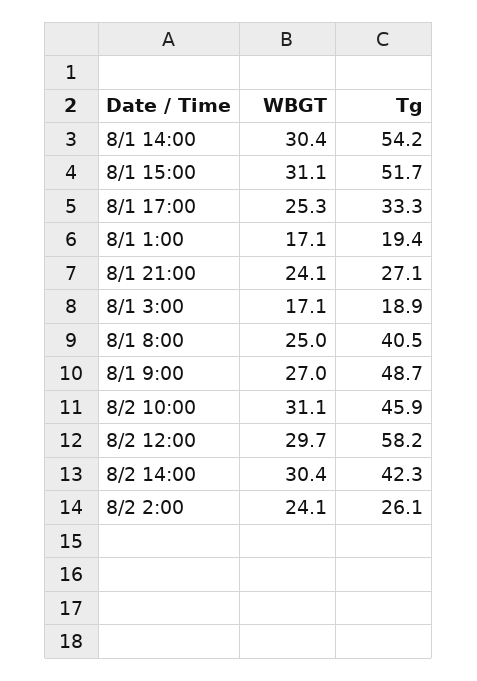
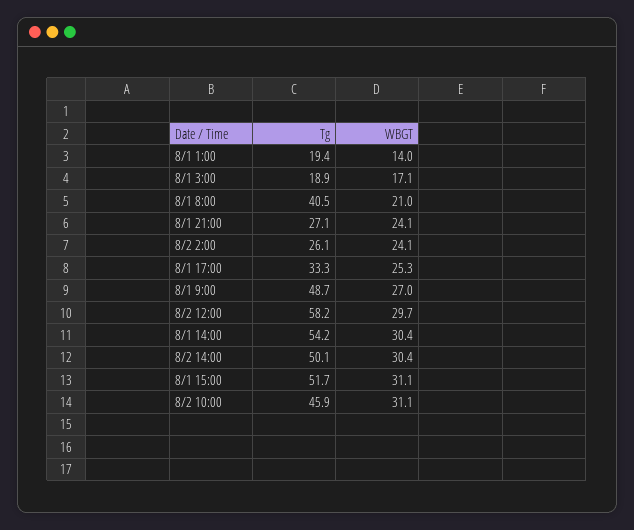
WBGT, 8/1 1:00: 17.1 -> 14
WBGT, 8/1 8:00: 25 -> 21
Tg, 8/2 14:00: 42.3 -> 50.1

